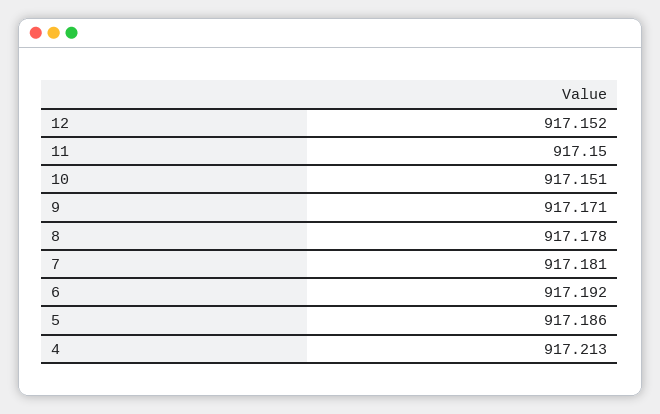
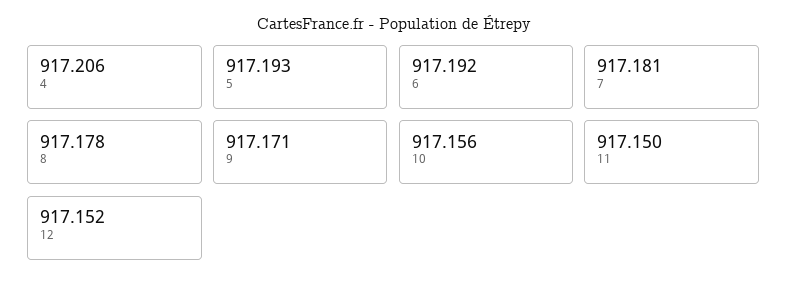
10: 917.151 -> 917.156
5: 917.186 -> 917.193
4: 917.213 -> 917.206

